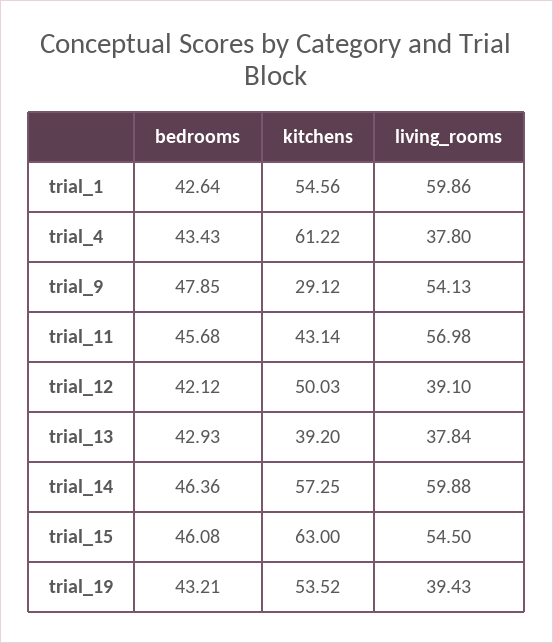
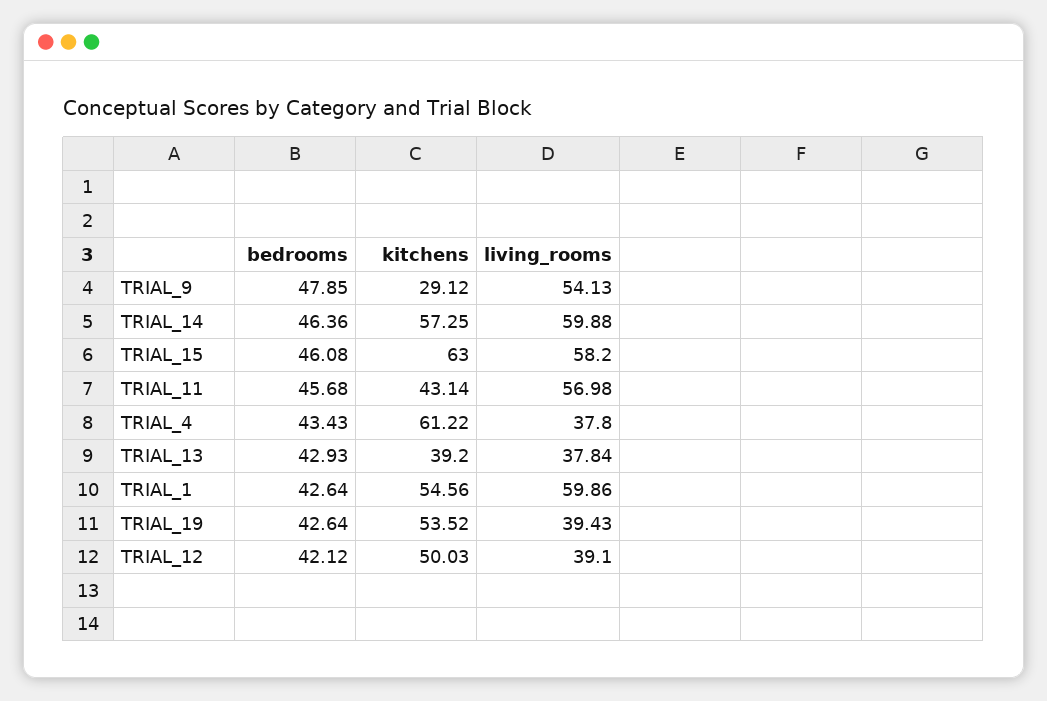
living_rooms, trial_15: 54.5 -> 58.2
bedrooms, trial_19: 43.21 -> 42.64

